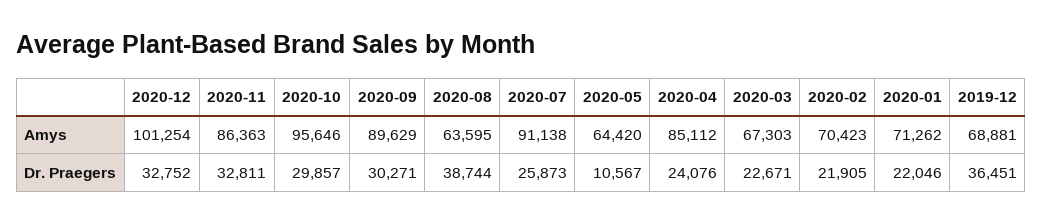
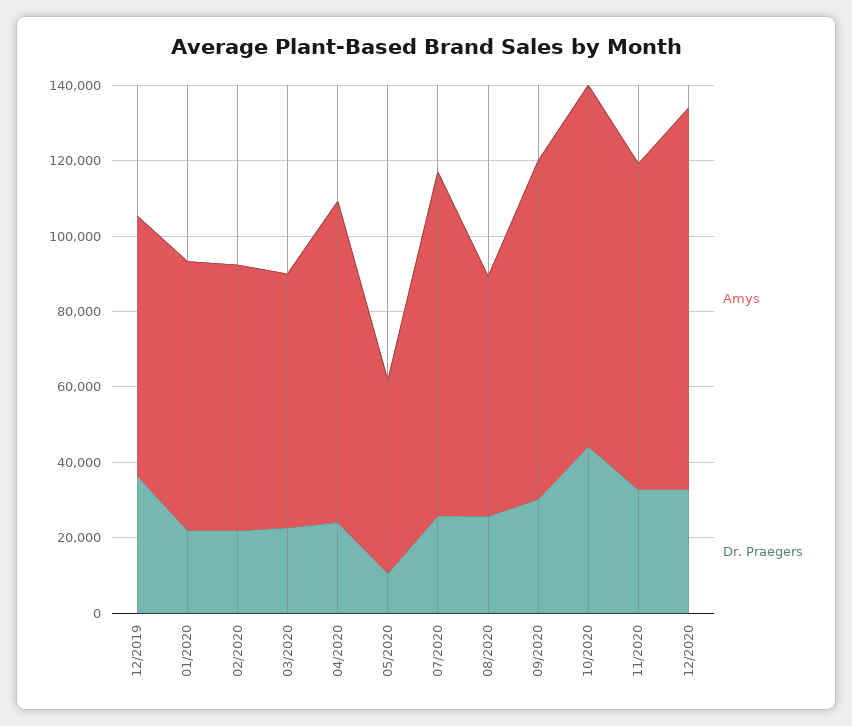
Amys, 2020-05: 64420 -> 50000
Dr. Praegers, 2020-10: 29857 -> 45000
Dr. Praegers, 2020-08: 38744 -> 25000

